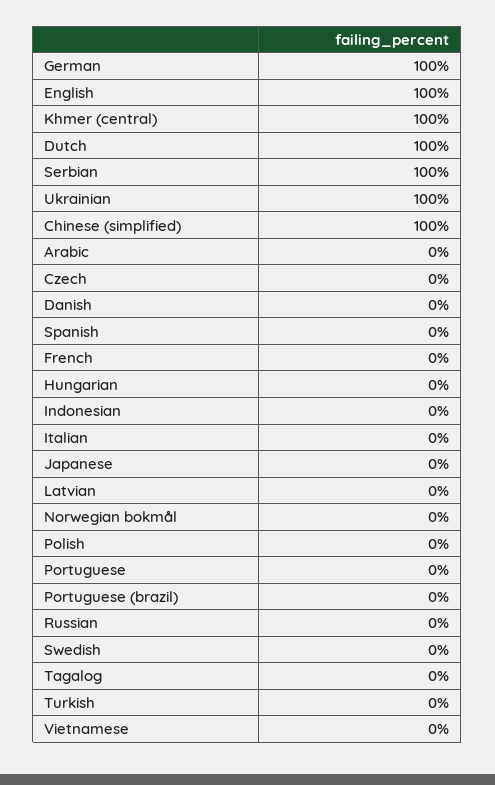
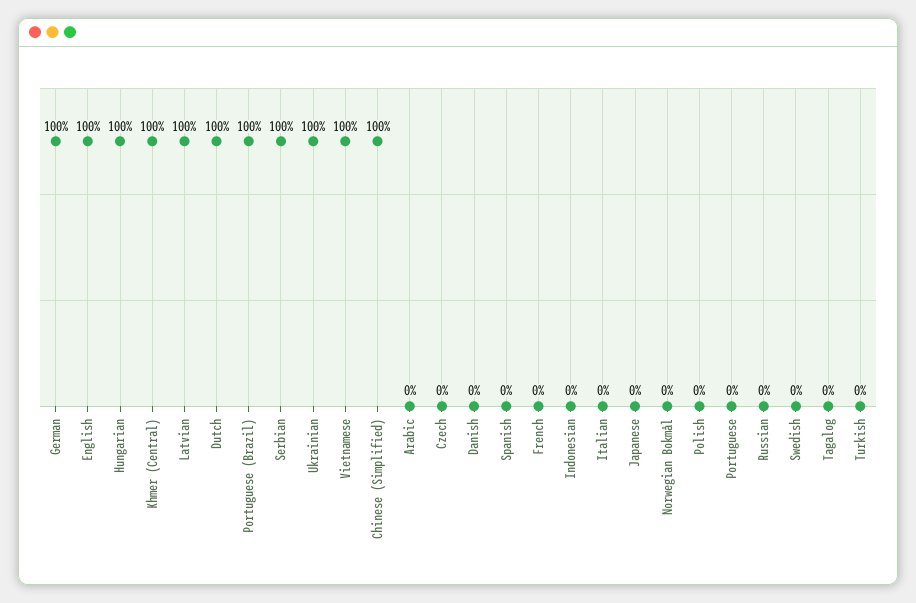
Hungarian: 0 -> 100
Latvian: 0 -> 100
Portuguese (brazil): 0 -> 100
Vietnamese: 0 -> 100

